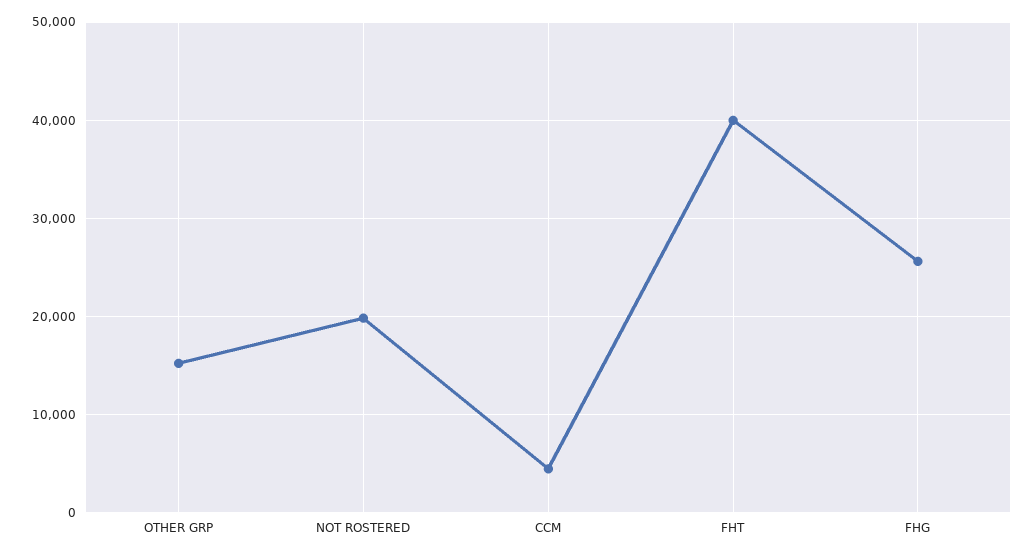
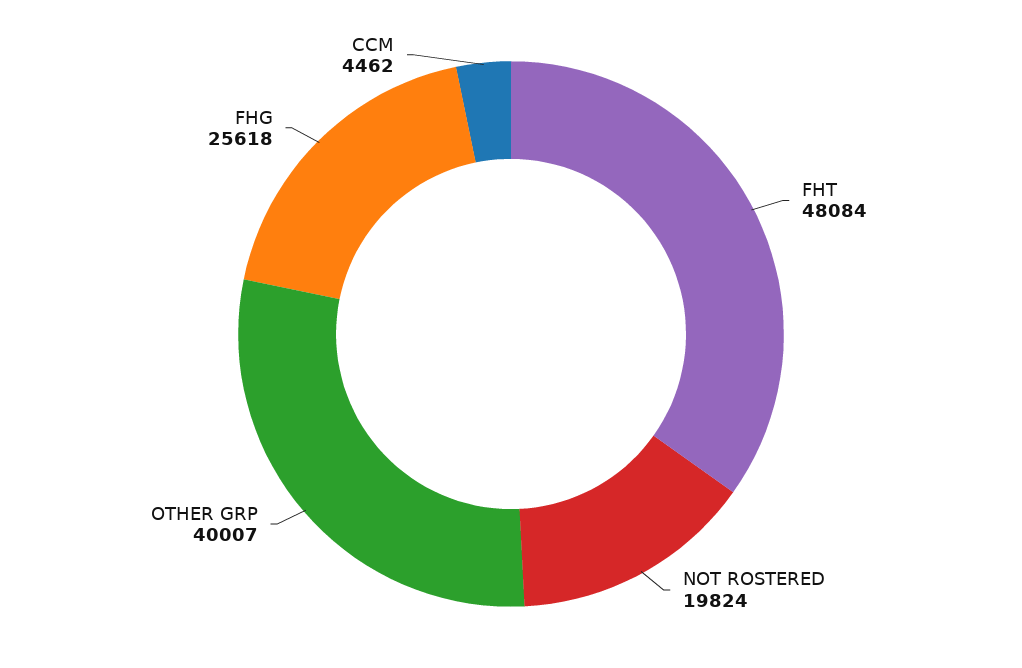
OTHER GRP: 15000 -> 40007
FHT: 40000 -> 48084

